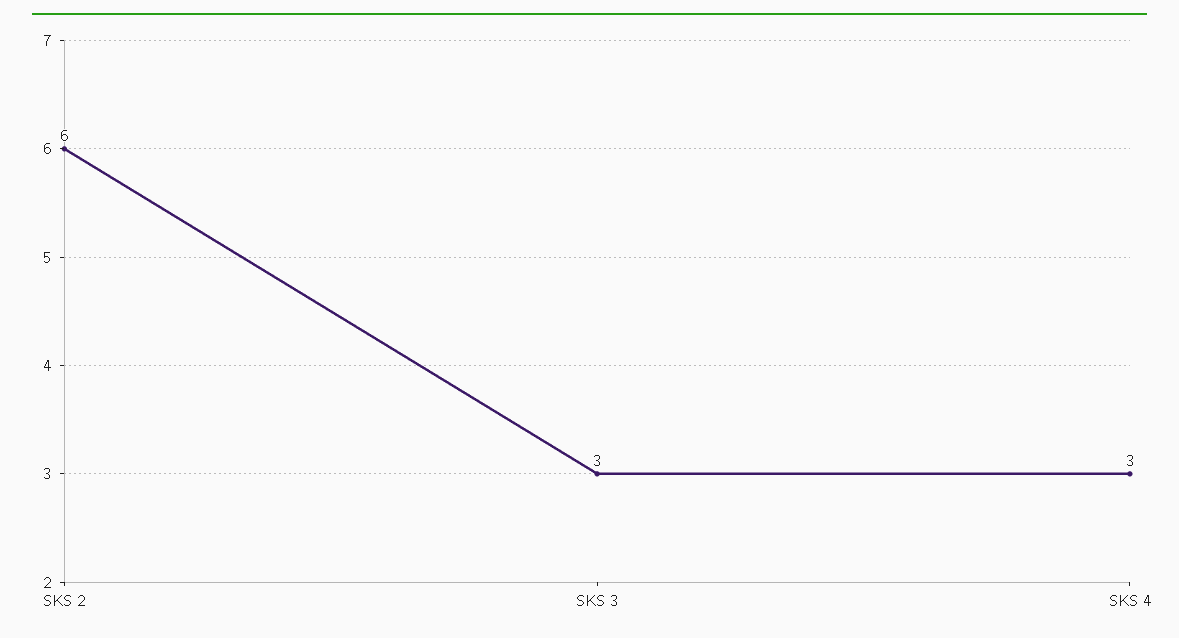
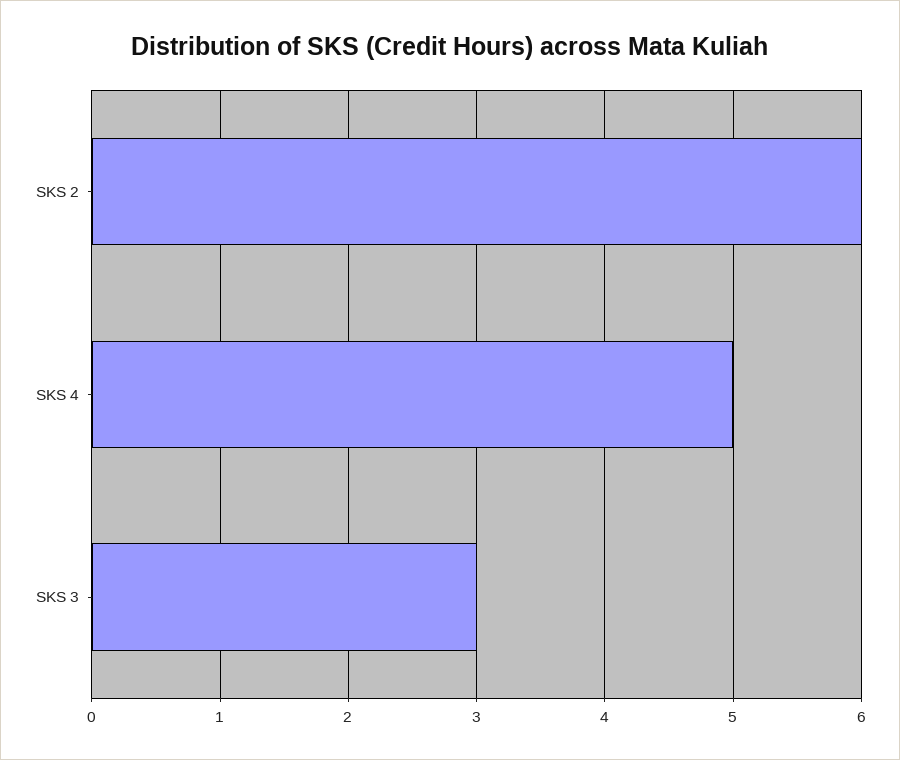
SKS 4: 3 -> 5

